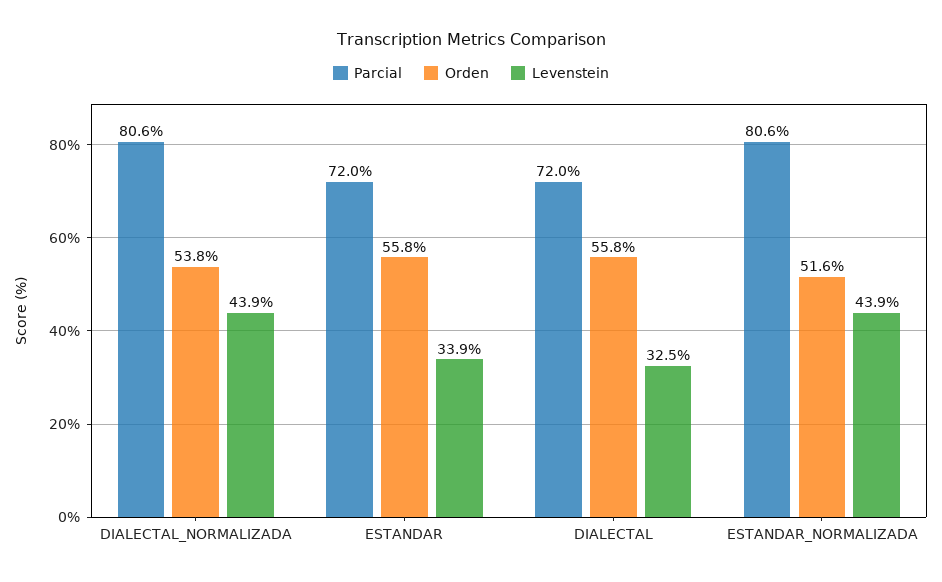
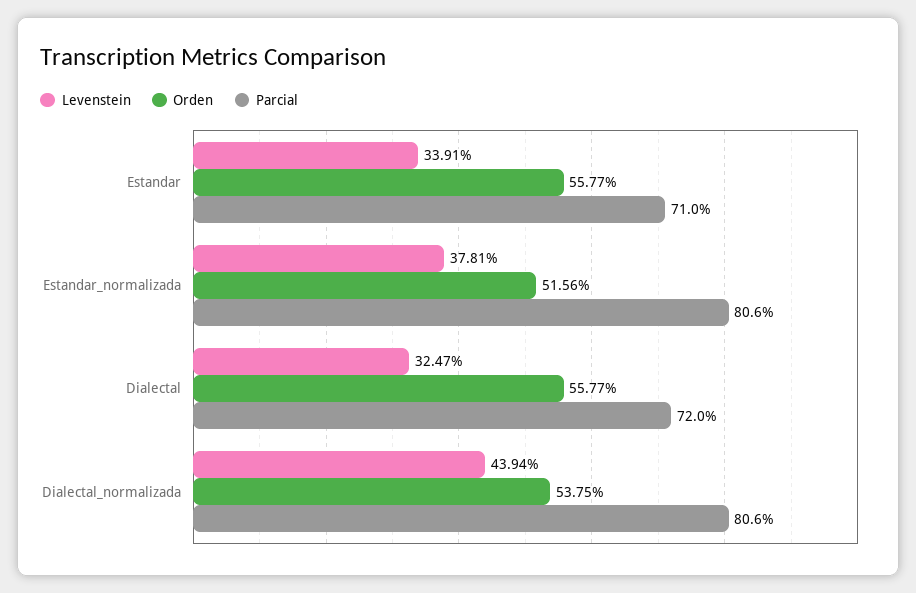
Parcial, ESTANDAR: 72 -> 71
Levenstein, ESTANDAR_NORMALIZADA: 43.9 -> 37.81

